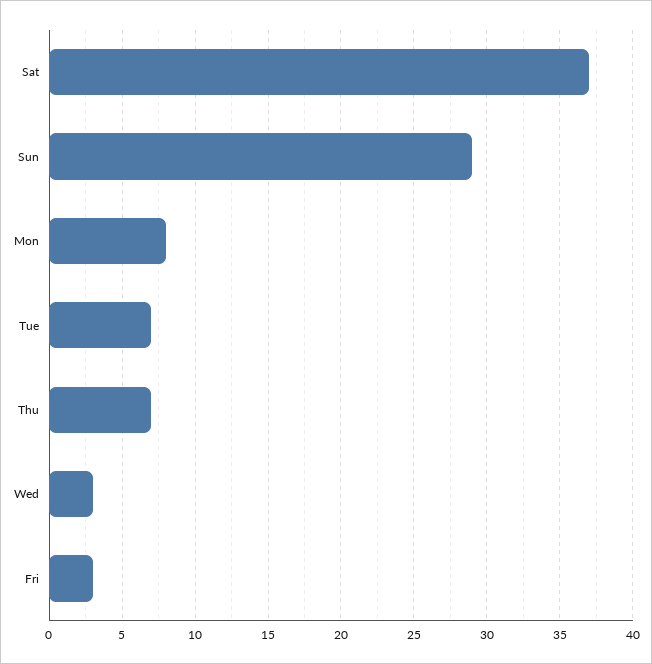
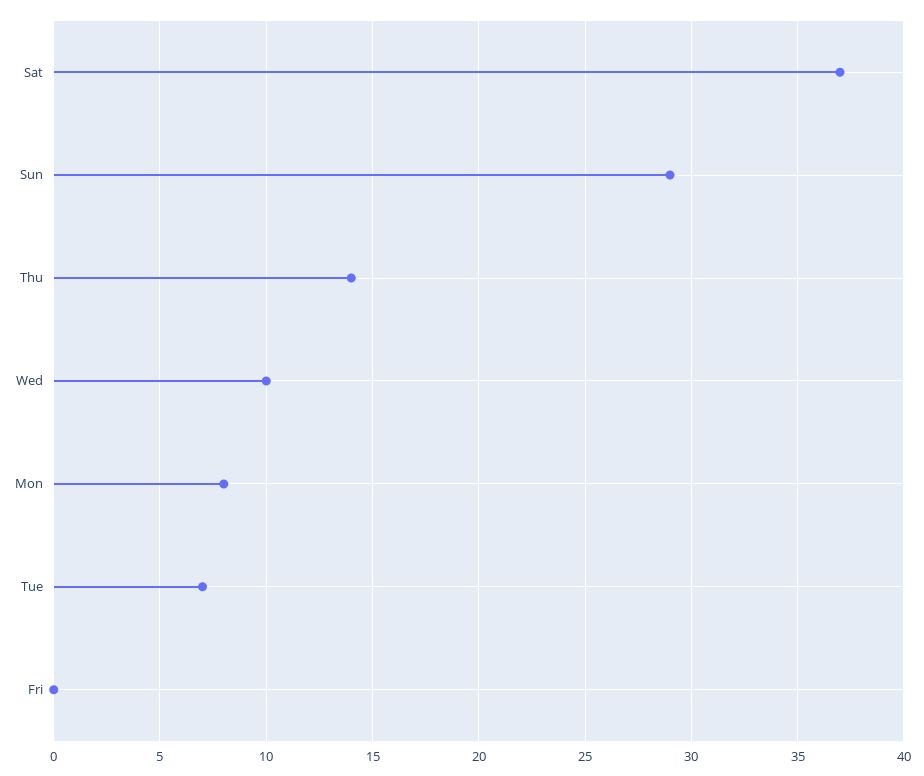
Thu: 7 -> 14
Wed: 3 -> 10
Fri: 3 -> 0

